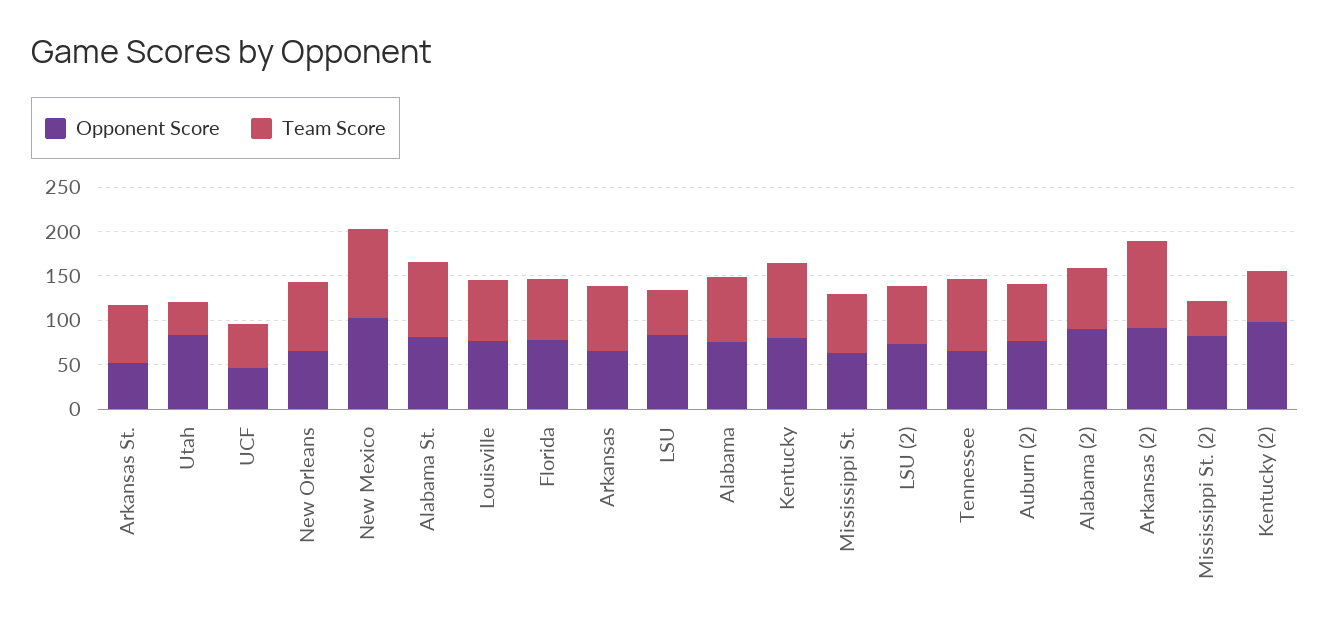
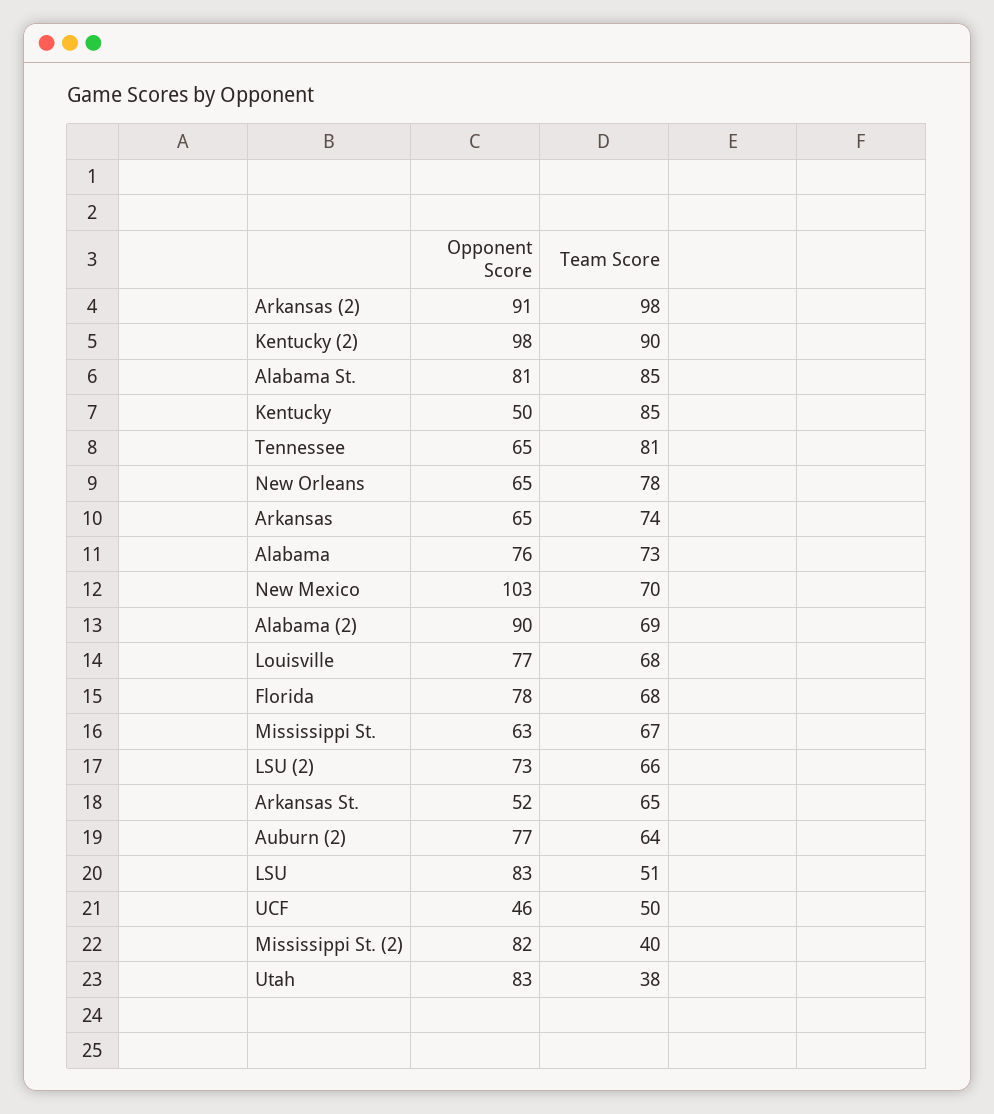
Team Score, New Mexico: 100 -> 70
Opponent Score, Kentucky: 80 -> 50
Team Score, Kentucky (2): 60 -> 90

